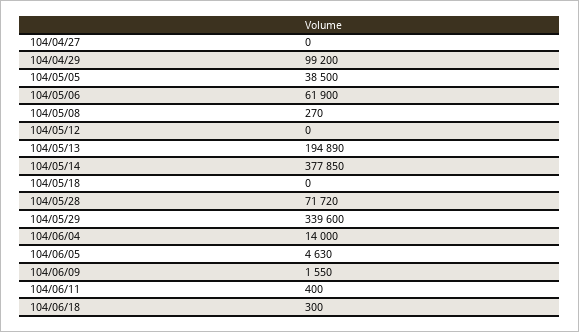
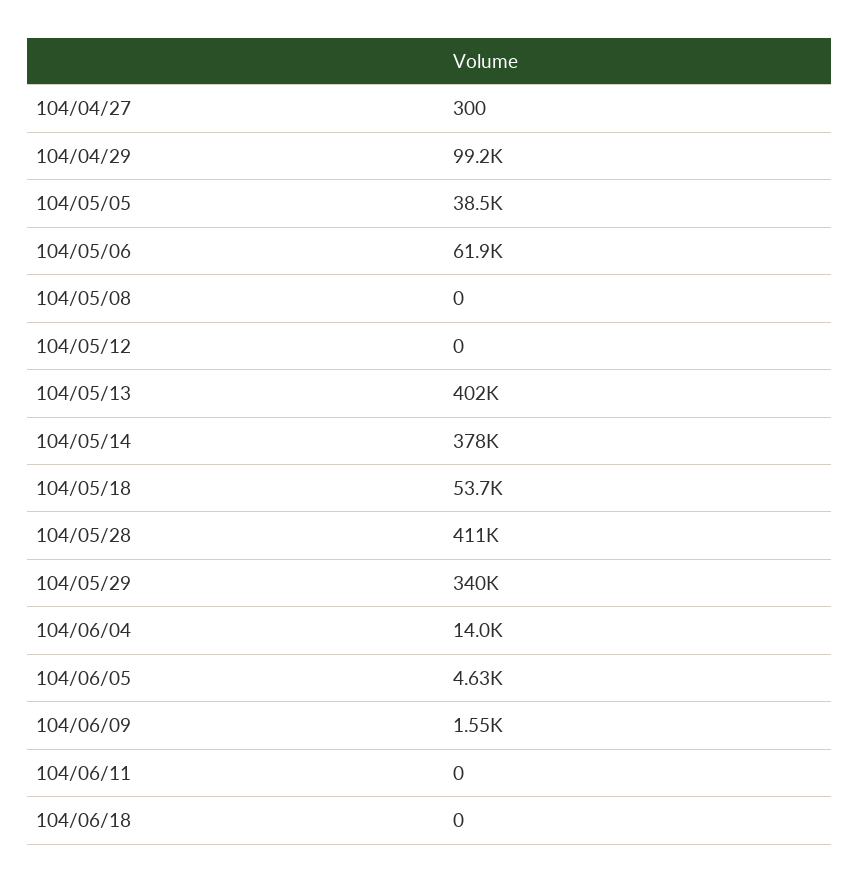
104/04/27: 0 -> 300
104/05/08: 270 -> 0
104/05/13: 194890 -> 402000
104/05/18: 0 -> 53700
104/05/28: 71720 -> 411000
104/06/11: 400 -> 0
104/06/18: 300 -> 0

